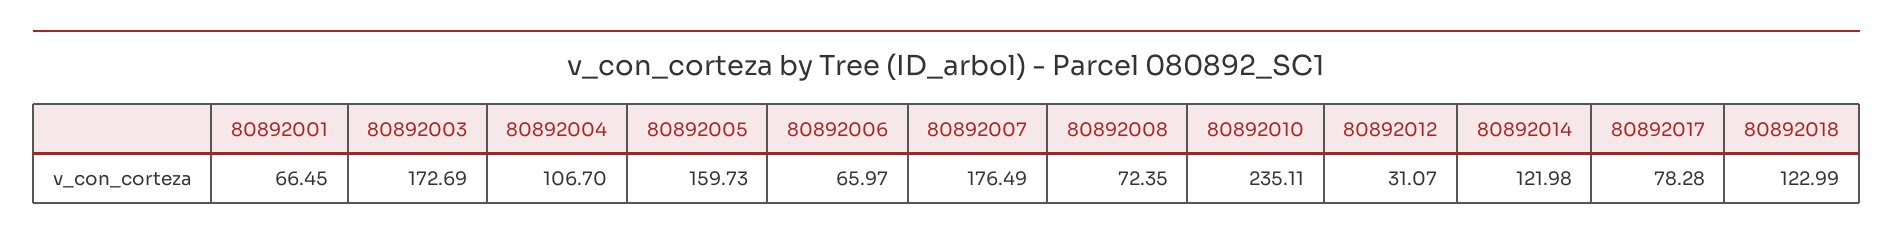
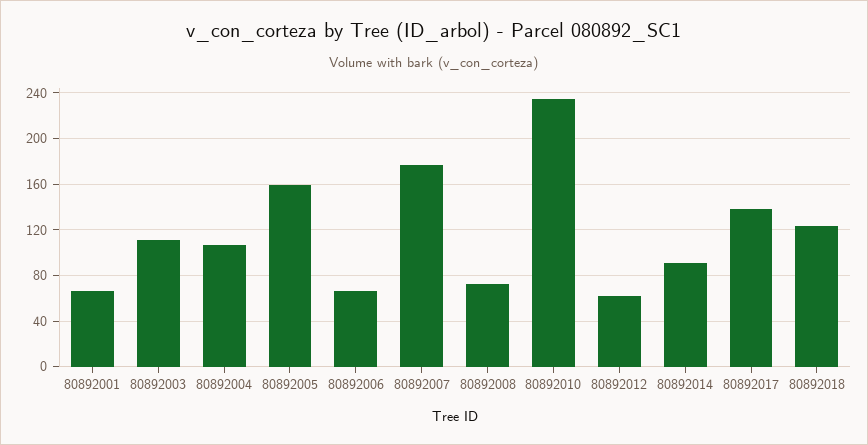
80892003: 172.69 -> 110
80892012: 31.07 -> 60
80892014: 121.98 -> 90
80892017: 78.28 -> 140

